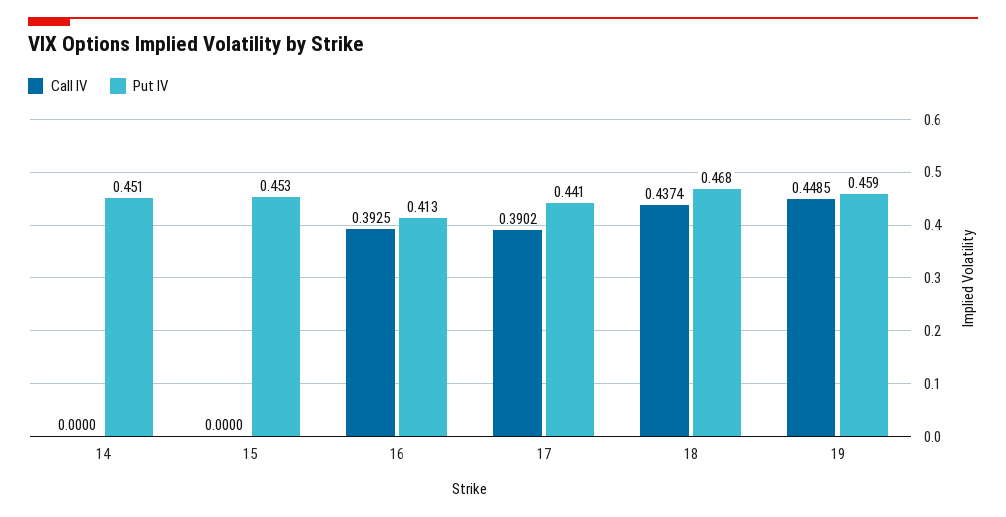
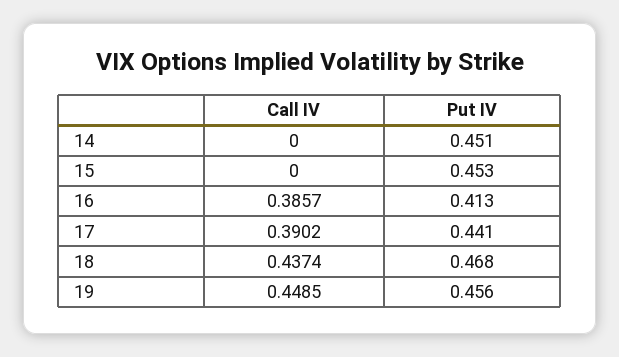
Call IV, 16: 0.3925 -> 0.3857
Put IV, 19: 0.459 -> 0.456

